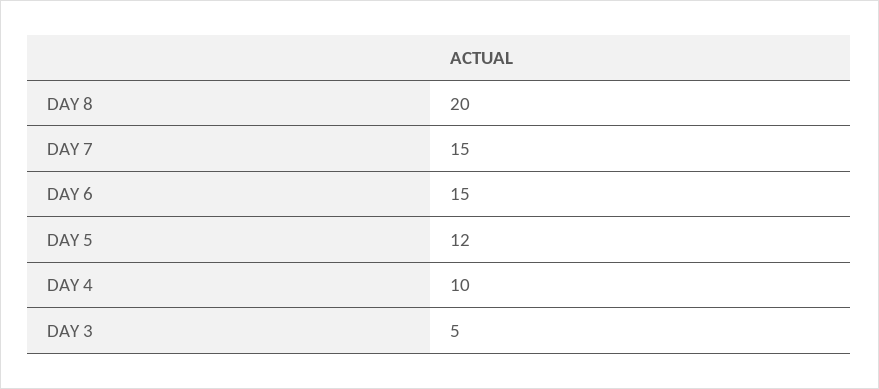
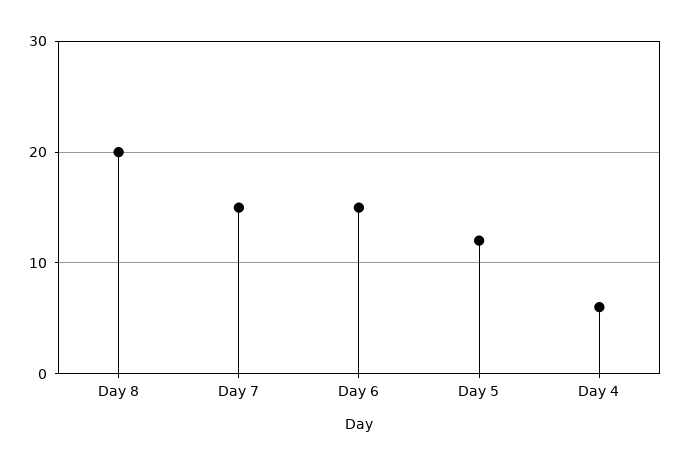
DAY 4: 10 -> 6
DAY 3: 5 -> none

